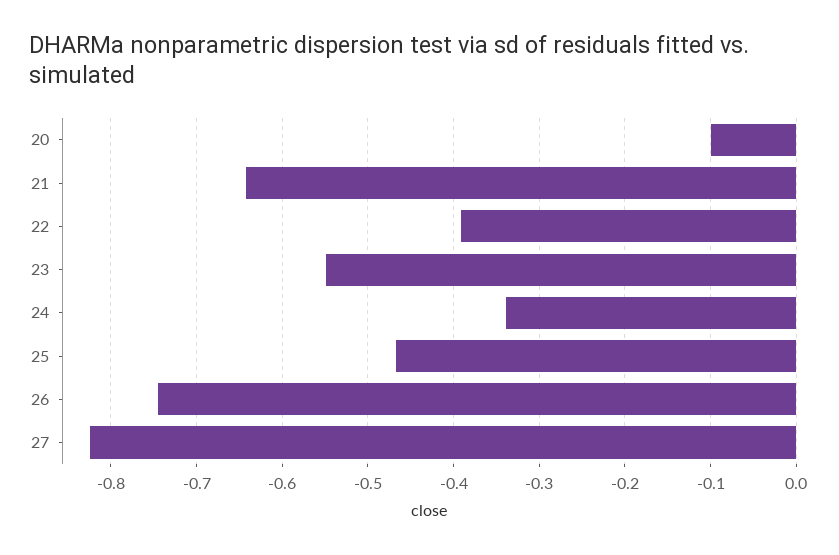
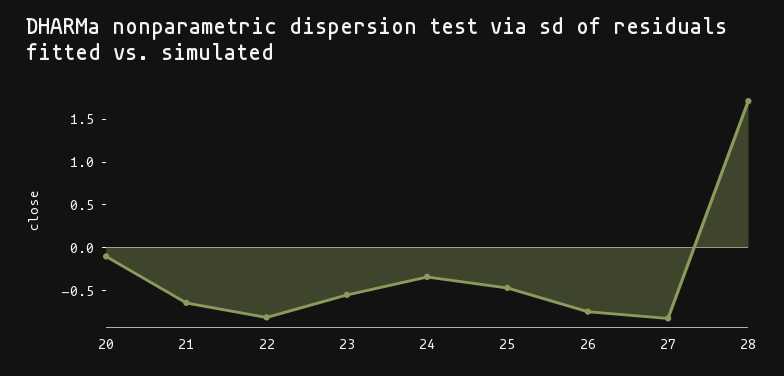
22: -0.39 -> -0.8
28: none -> 1.7

